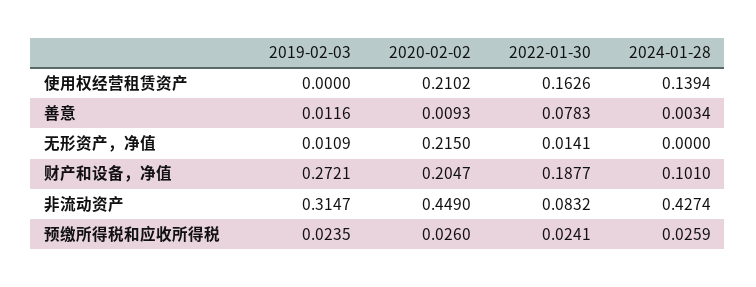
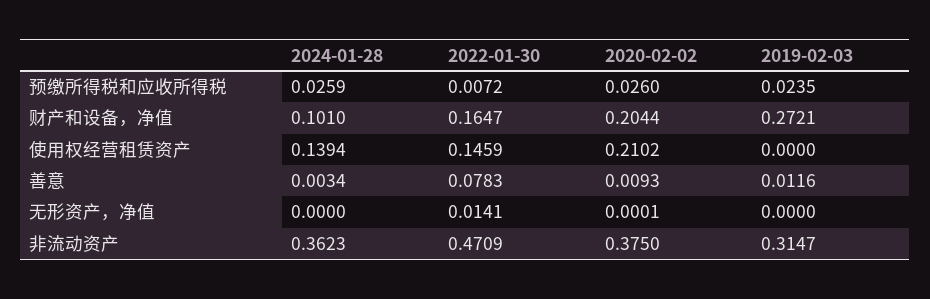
2022-01-30, 使用权经营租赁资产: 0.1626 -> 0.1459
2019-02-03, 无形资产，净值: 0.0109 -> 0
2020-02-02, 无形资产，净值: 0.215 -> 0.0001
2020-02-02, 财产和设备，净值: 0.2047 -> 0.2044
2022-01-30, 财产和设备，净值: 0.1877 -> 0.1647
2020-02-02, 非流动资产: 0.449 -> 0.375
2022-01-30, 非流动资产: 0.0832 -> 0.4709
2024-01-28, 非流动资产: 0.4274 -> 0.3623
2022-01-30, 预缴所得税和应收所得税: 0.0241 -> 0.0072

